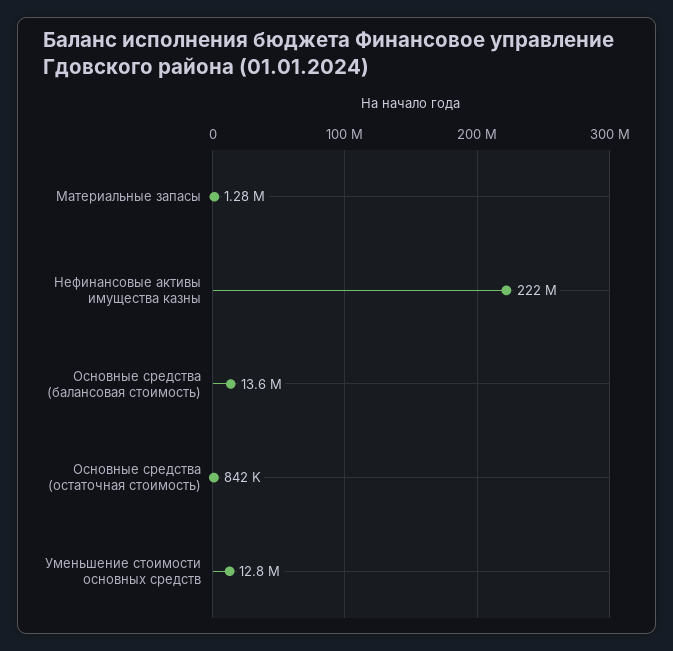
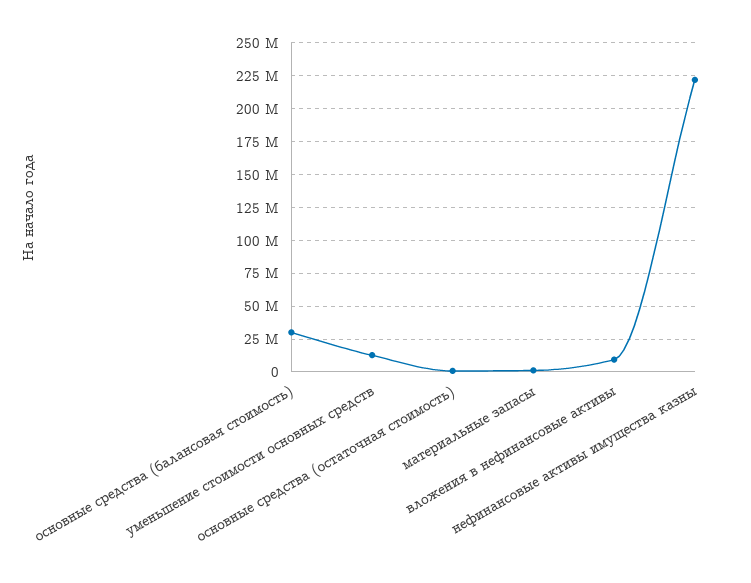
Основные средства (балансовая стоимость): 13600000 -> 30000000
вложения в нефинансовые активы: none -> 10000000

